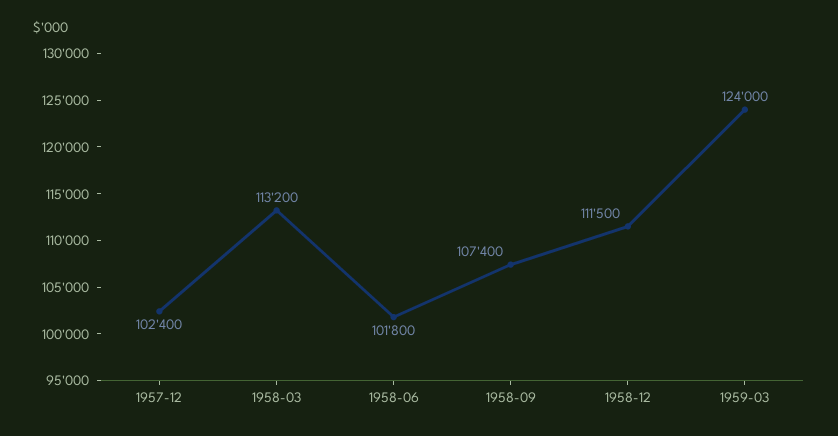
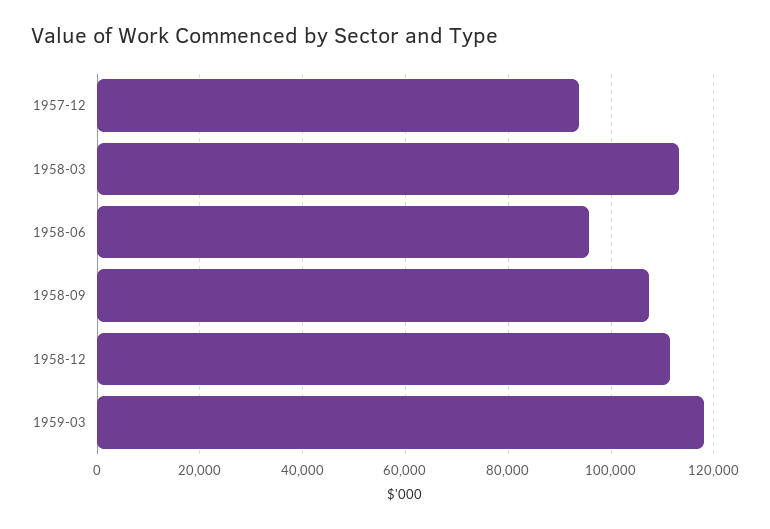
1957-12: 102400 -> 94000
1958-06: 101800 -> 96000
1959-03: 124000 -> 118000

